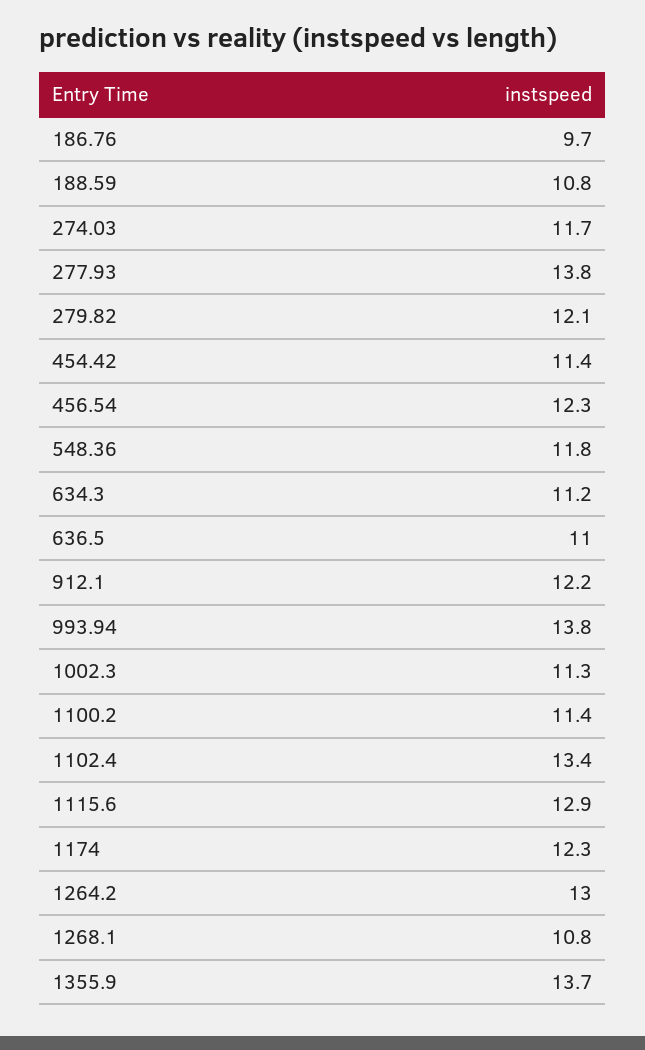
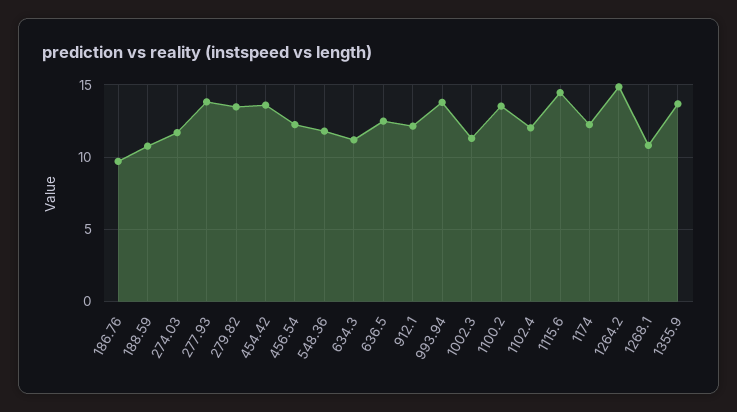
279.82: 12.1 -> 13.5
454.42: 11.4 -> 13.5
636.5: 11 -> 12.5
1100.2: 11.4 -> 13.5
1102.4: 13.4 -> 12
1115.6: 12.9 -> 14.5
1264.2: 13 -> 15

